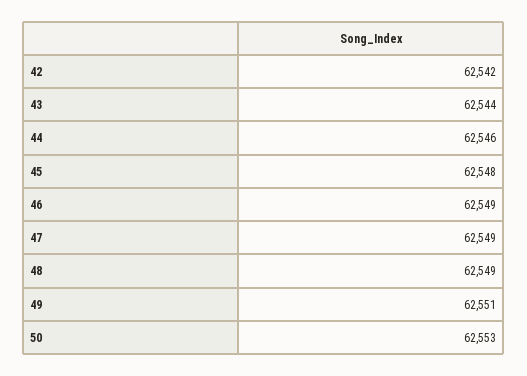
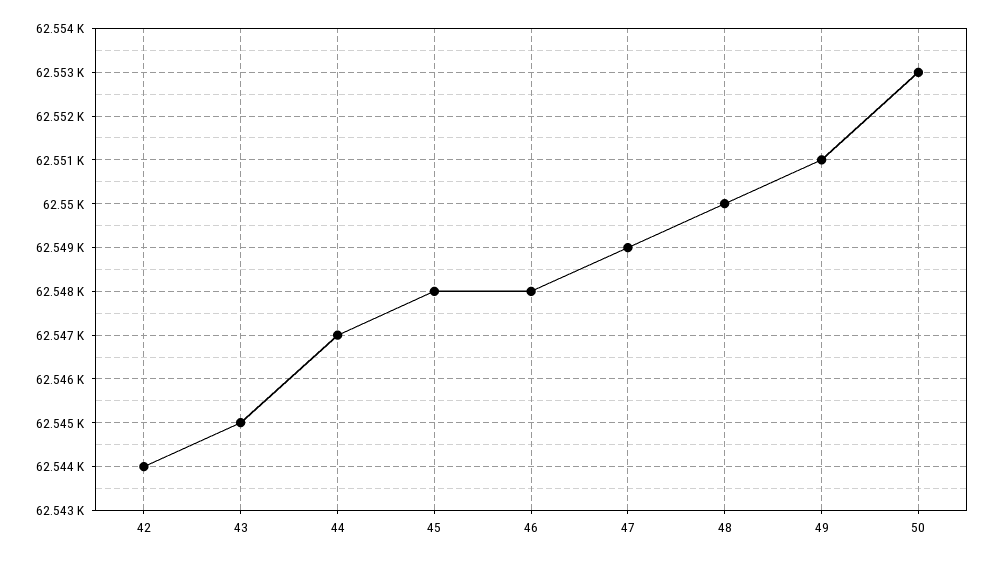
42: 62542 -> 62544
43: 62544 -> 62545
44: 62546 -> 62547
46: 62549 -> 62548
48: 62549 -> 62550

